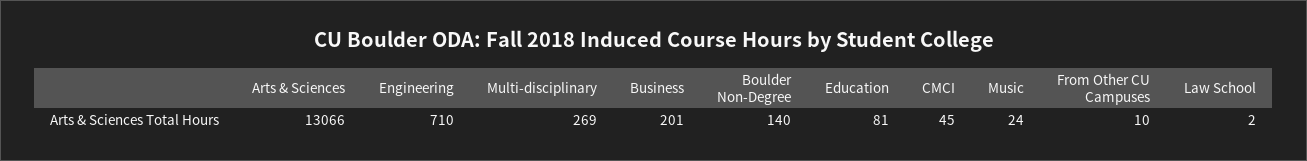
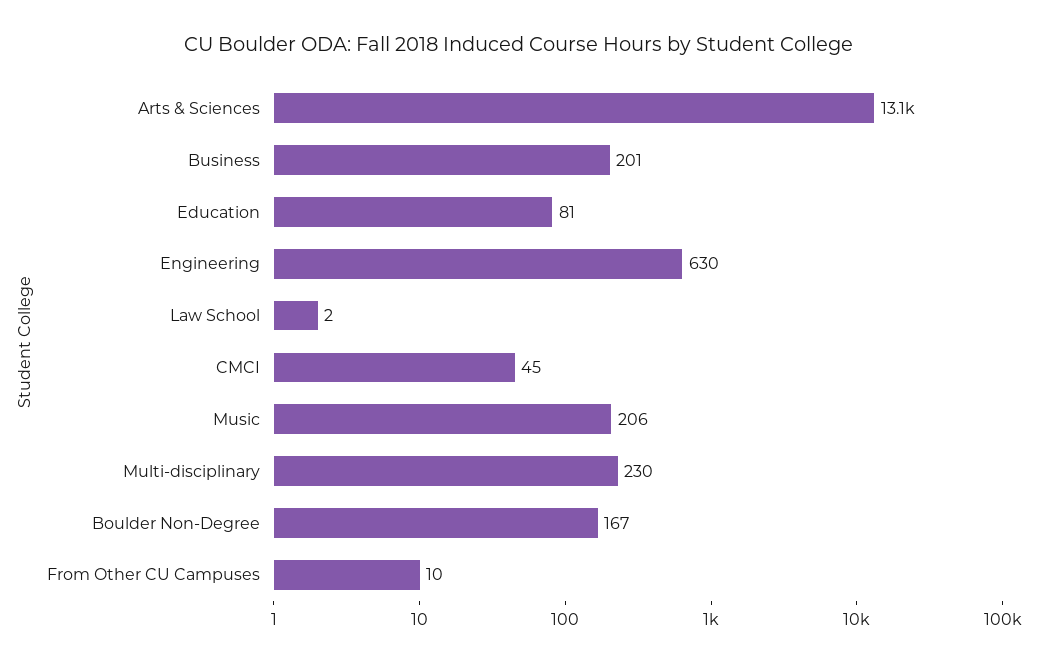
Engineering: 710 -> 630
Multi-disciplinary: 269 -> 230
Boulder Non-Degree: 140 -> 167
Music: 24 -> 206

